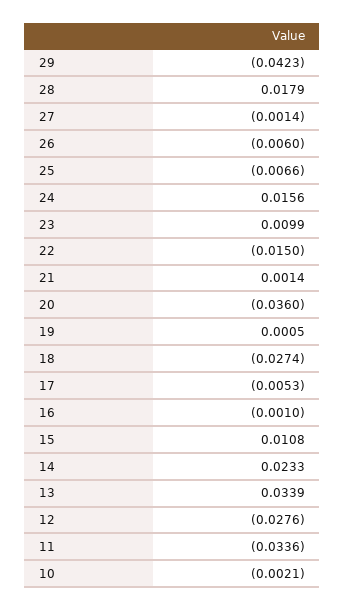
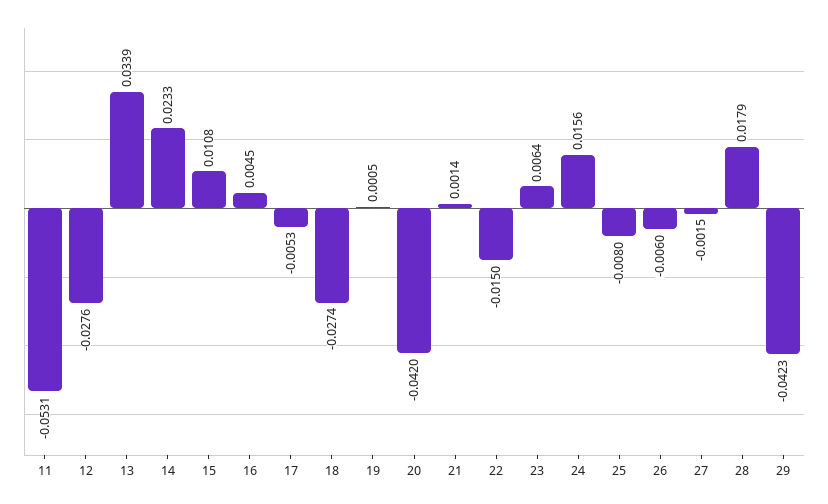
27: -0.0014 -> -0.0015
25: -0.0066 -> -0.008
23: 0.0099 -> 0.0064
20: -0.036 -> -0.042
16: -0.001 -> 0.0045
11: -0.0336 -> -0.0531
10: -0.0021 -> none

